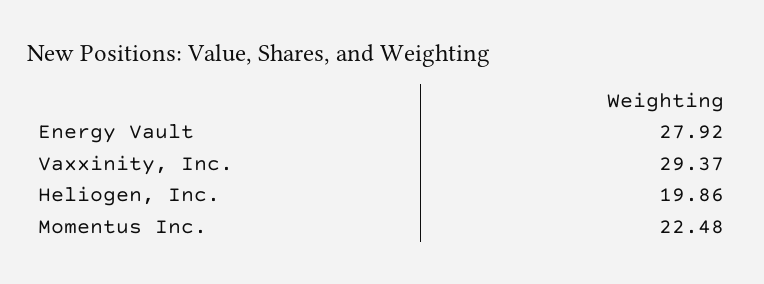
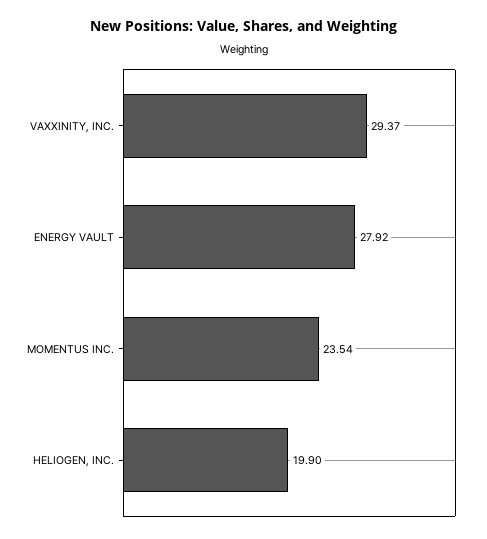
Heliogen, Inc.: 19.86 -> 19.9
Momentus Inc.: 22.48 -> 23.54

